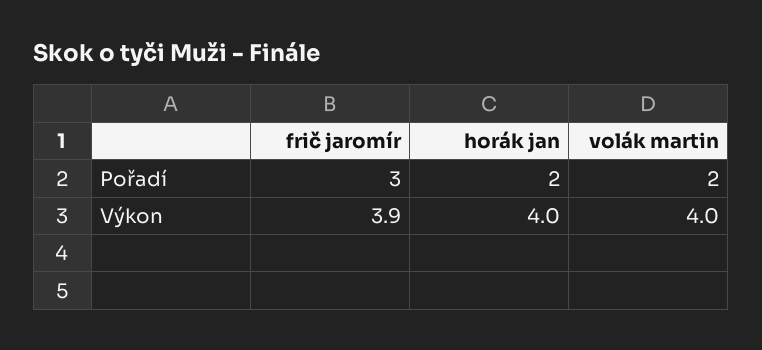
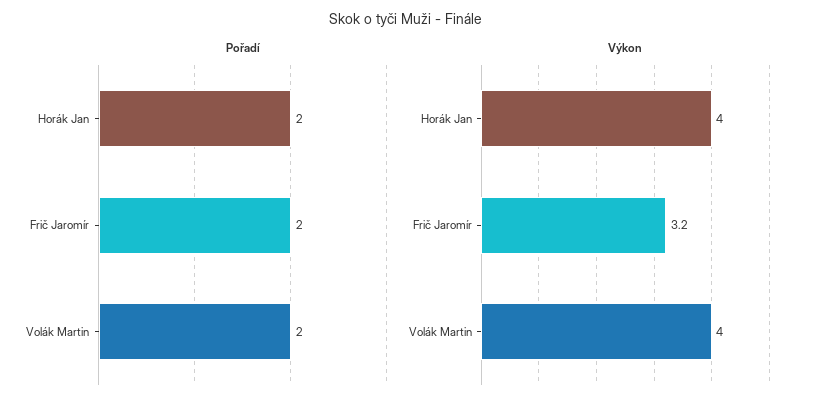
Pořadí, frič jaromír: 3 -> 2
Výkon, frič jaromír: 3.9 -> 3.2

